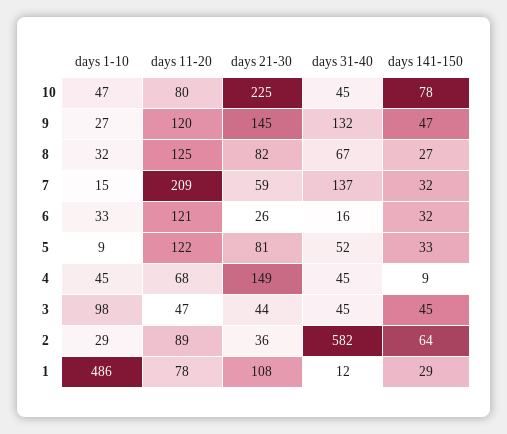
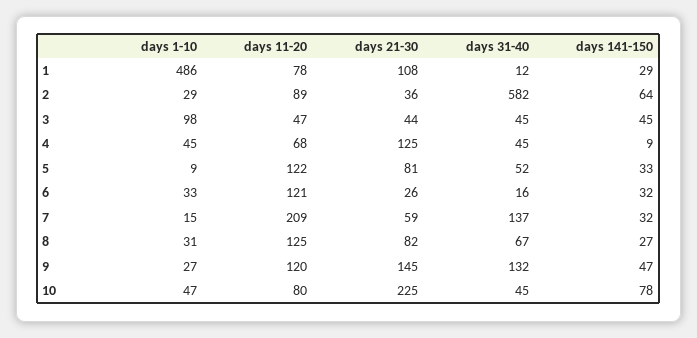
days 1-10, 8: 32 -> 31
days 21-30, 4: 149 -> 125

